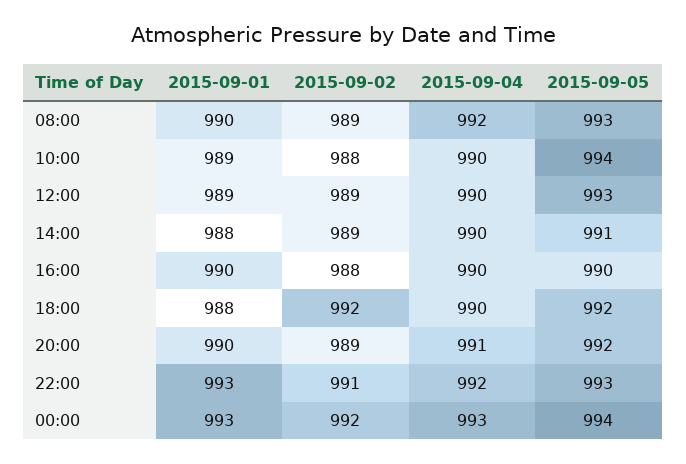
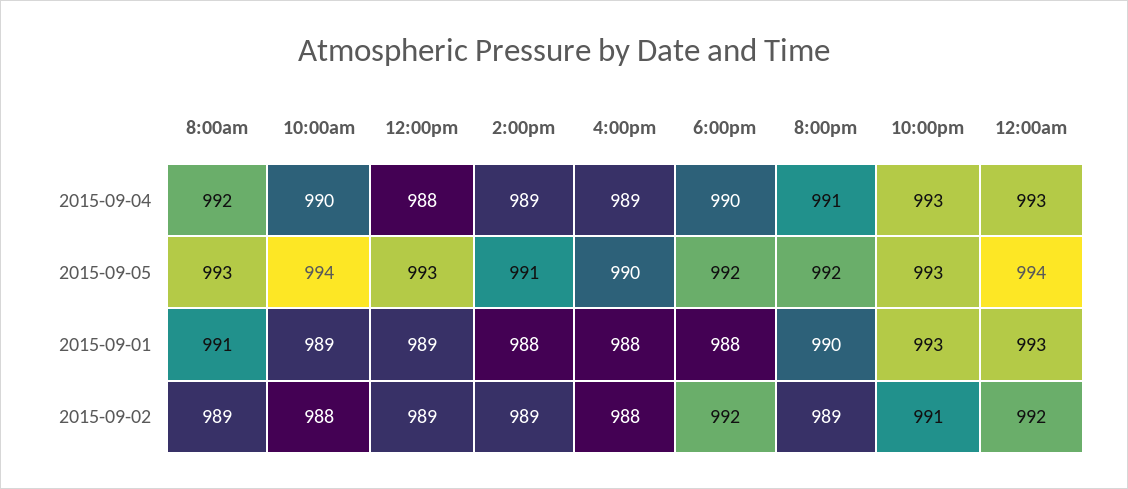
2015-09-01, 08:00: 990 -> 991
2015-09-04, 12:00: 990 -> 988
2015-09-04, 14:00: 990 -> 989
2015-09-01, 16:00: 990 -> 988
2015-09-04, 16:00: 990 -> 989
2015-09-04, 22:00: 992 -> 993

